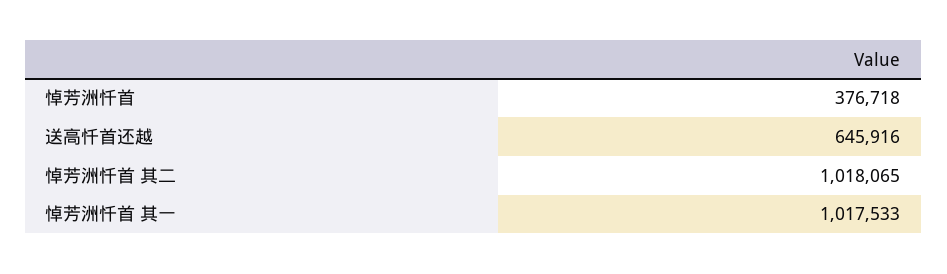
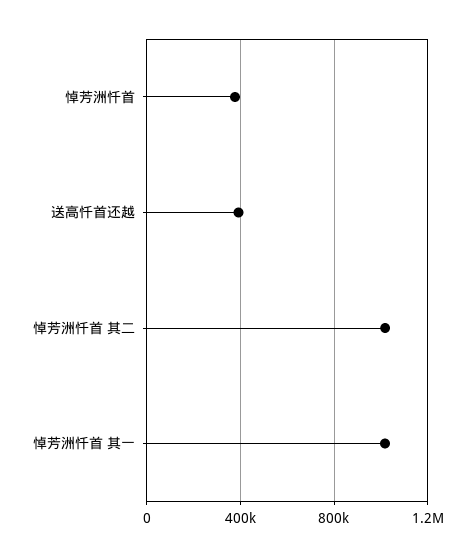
送高忏首还越: 645916 -> 400000

